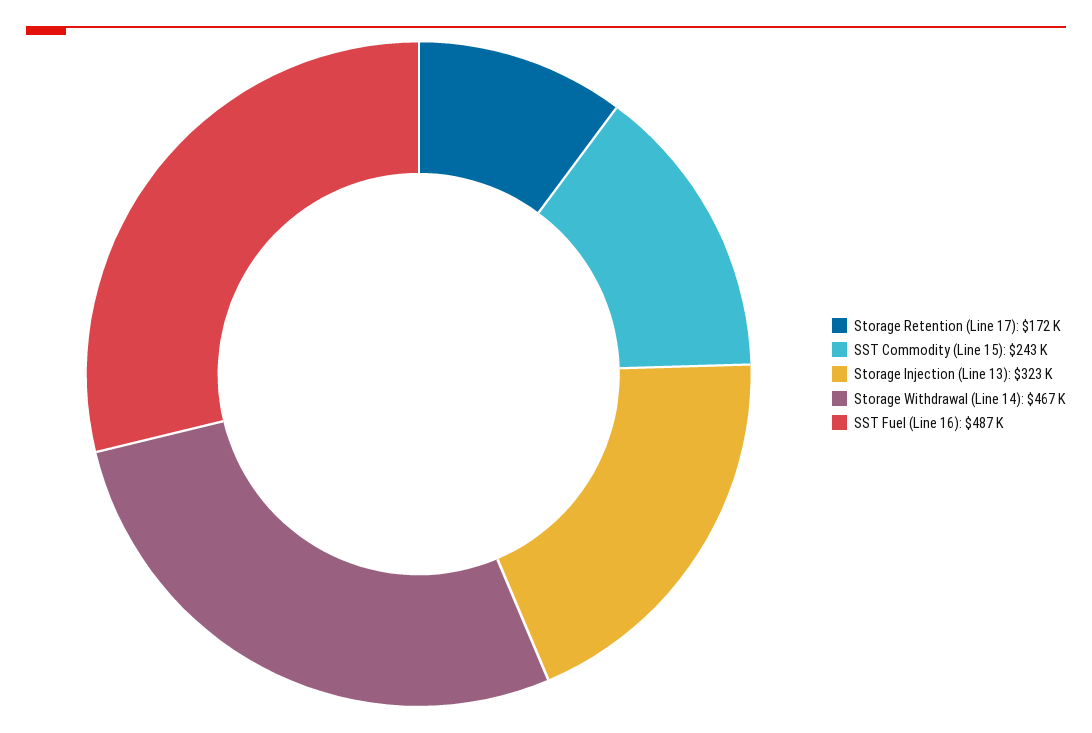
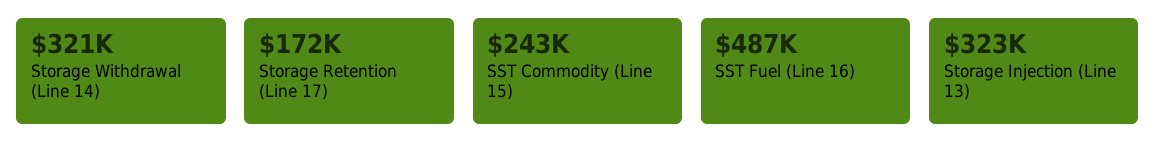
Storage Withdrawal (Line 14): 467000 -> 321000

